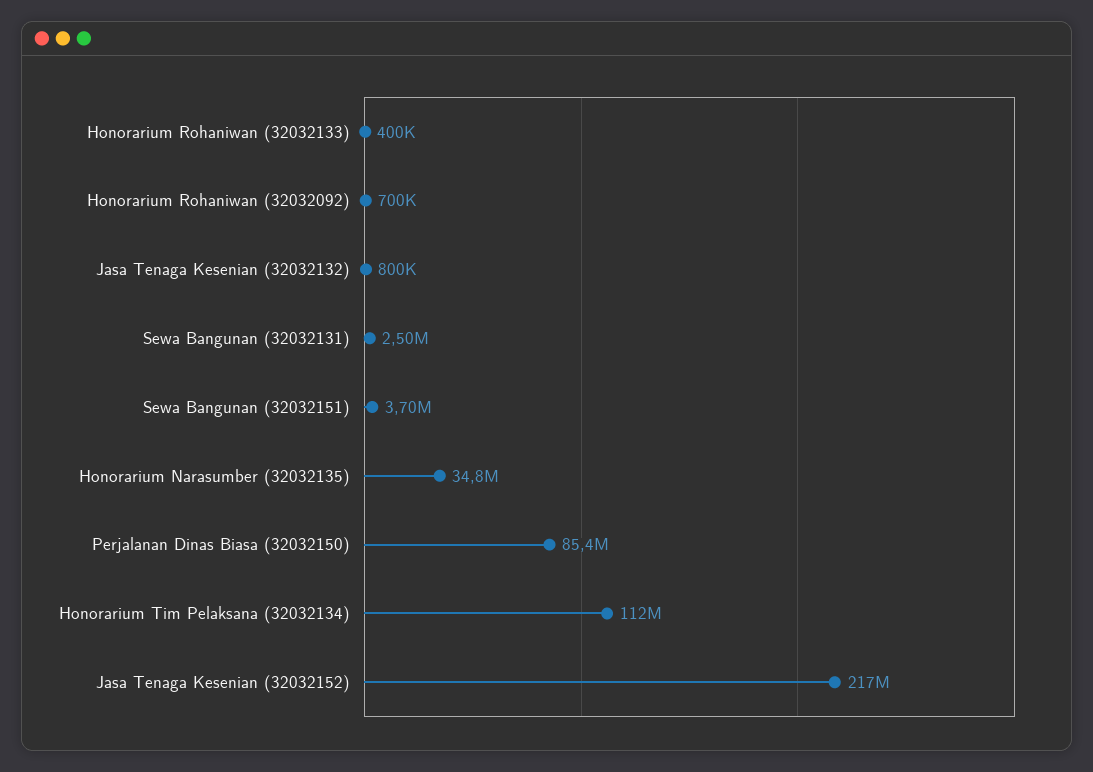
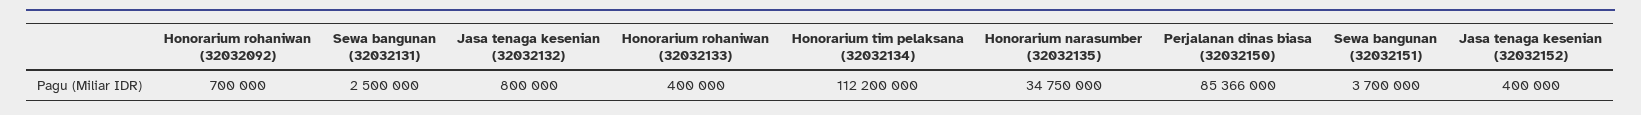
Jasa Tenaga Kesenian (32032152): 217000000 -> 400000

